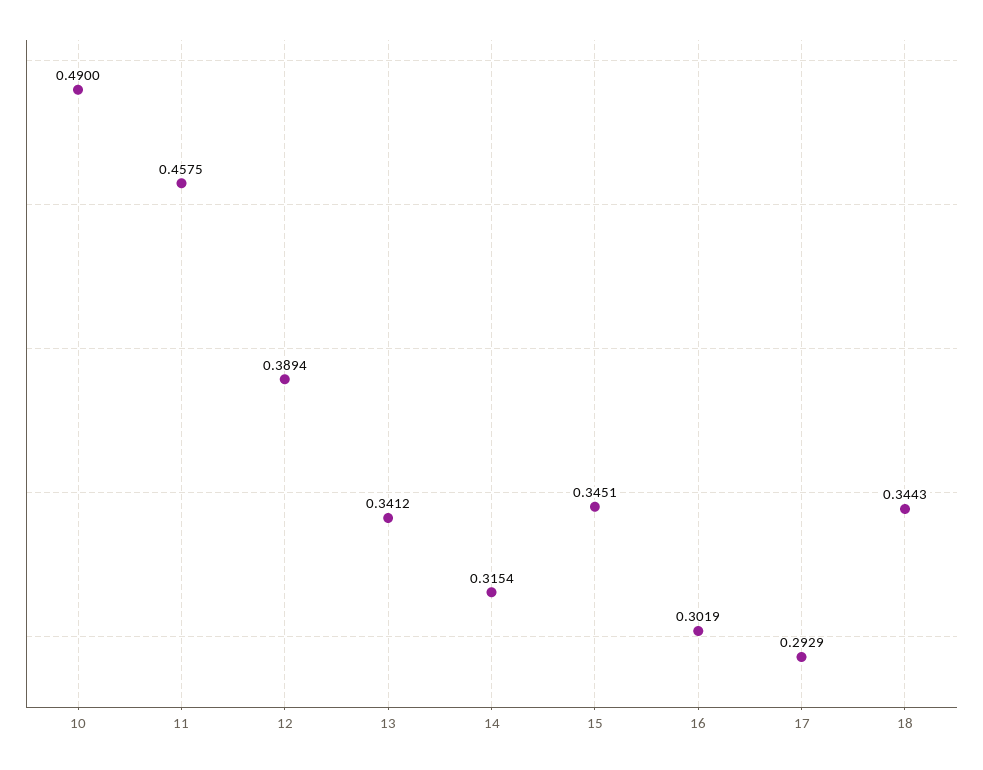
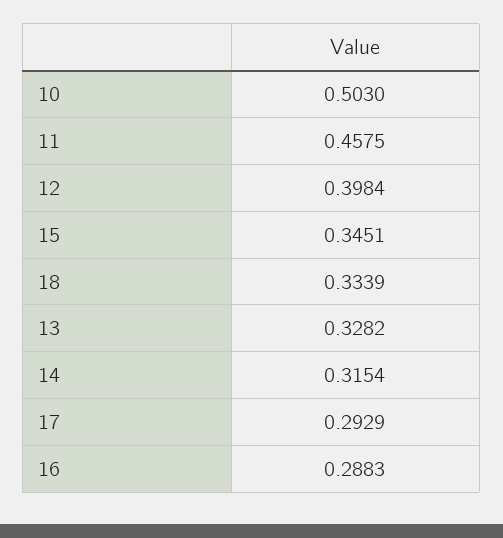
10: 0.49 -> 0.503
12: 0.3894 -> 0.3984
13: 0.3412 -> 0.3282
16: 0.3019 -> 0.2883
18: 0.3443 -> 0.3339

